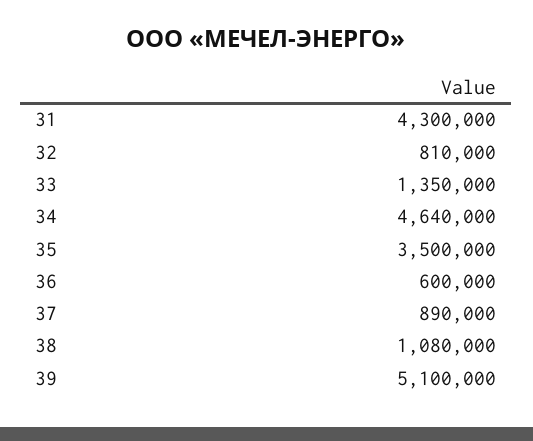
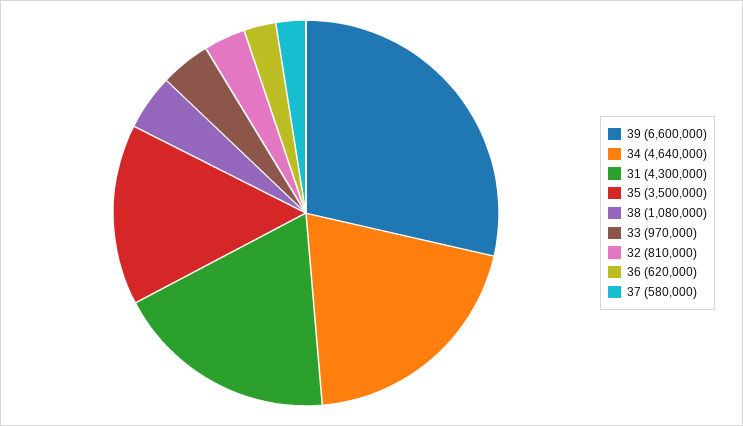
33: 1350000 -> 970000
36: 600000 -> 620000
37: 890000 -> 580000
39: 5100000 -> 6600000

